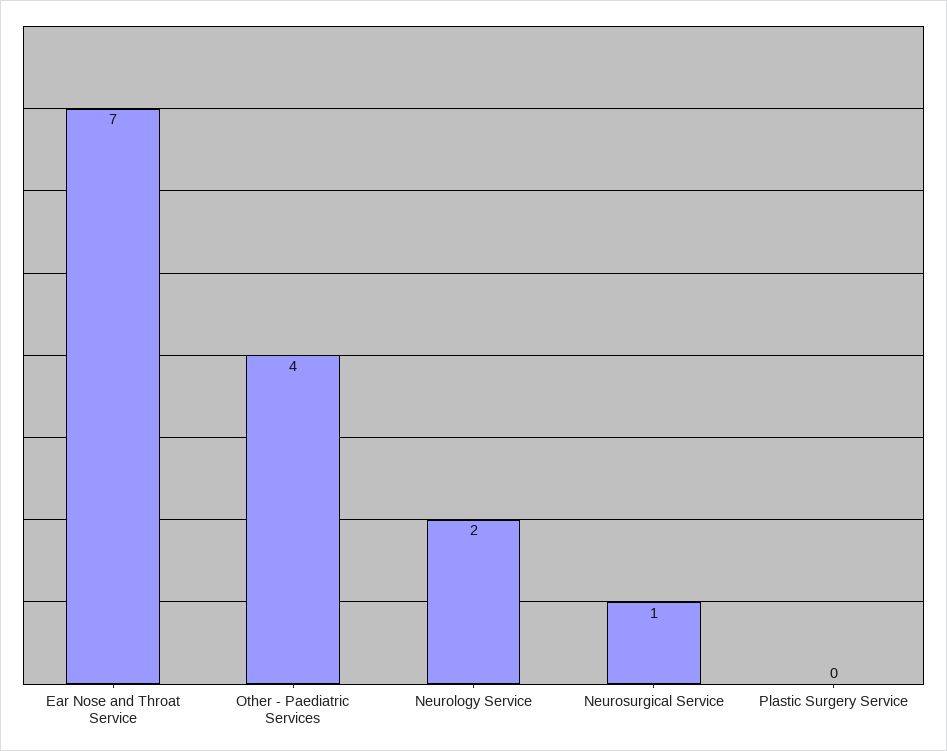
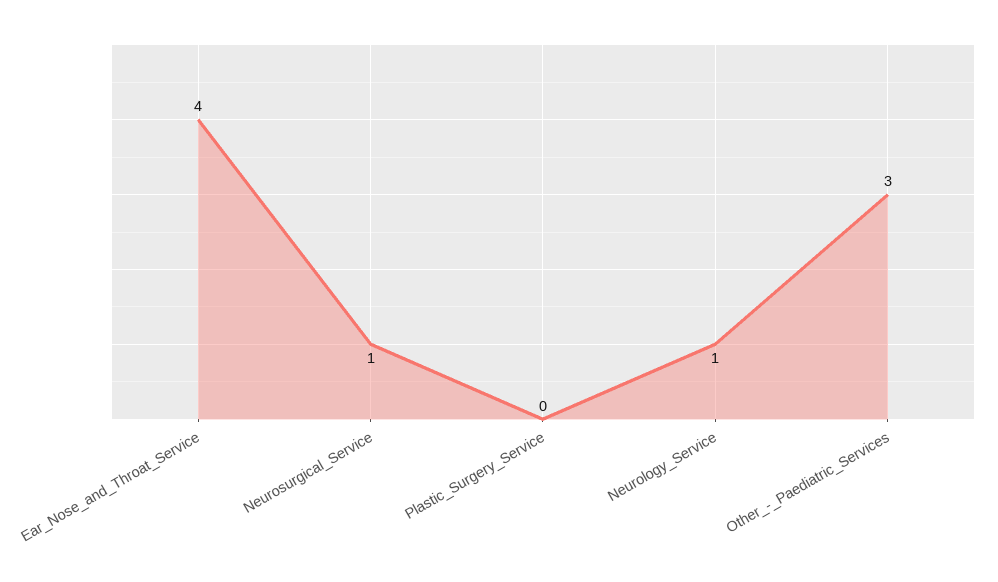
Ear Nose and Throat Service: 7 -> 4
Other - Paediatric Services: 4 -> 3
Neurology Service: 2 -> 1

